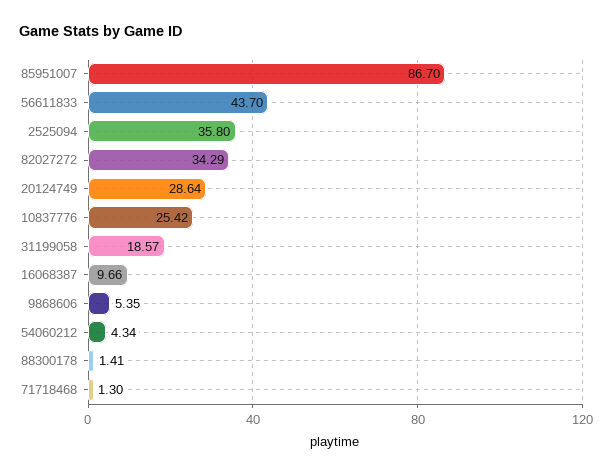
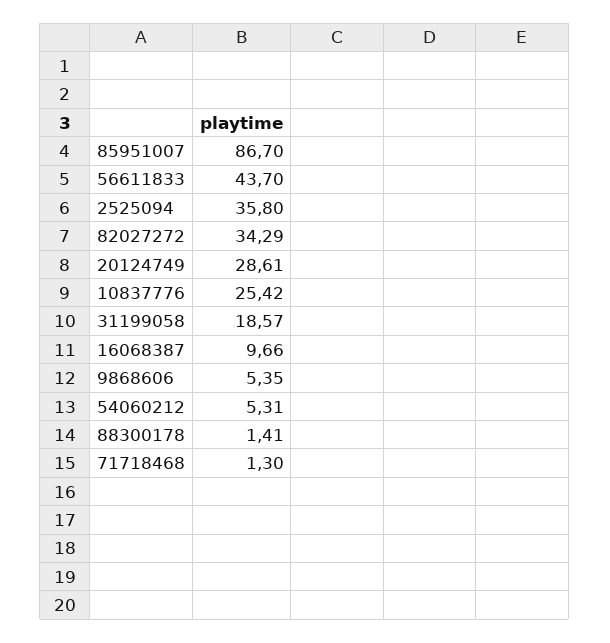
20124749: 28.64 -> 28.61
54060212: 4.34 -> 5.31

